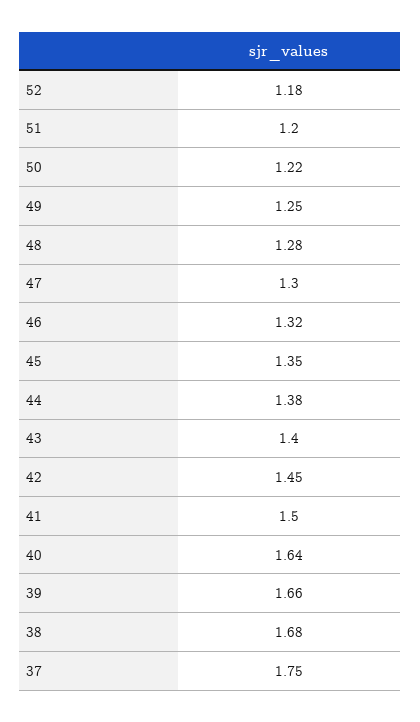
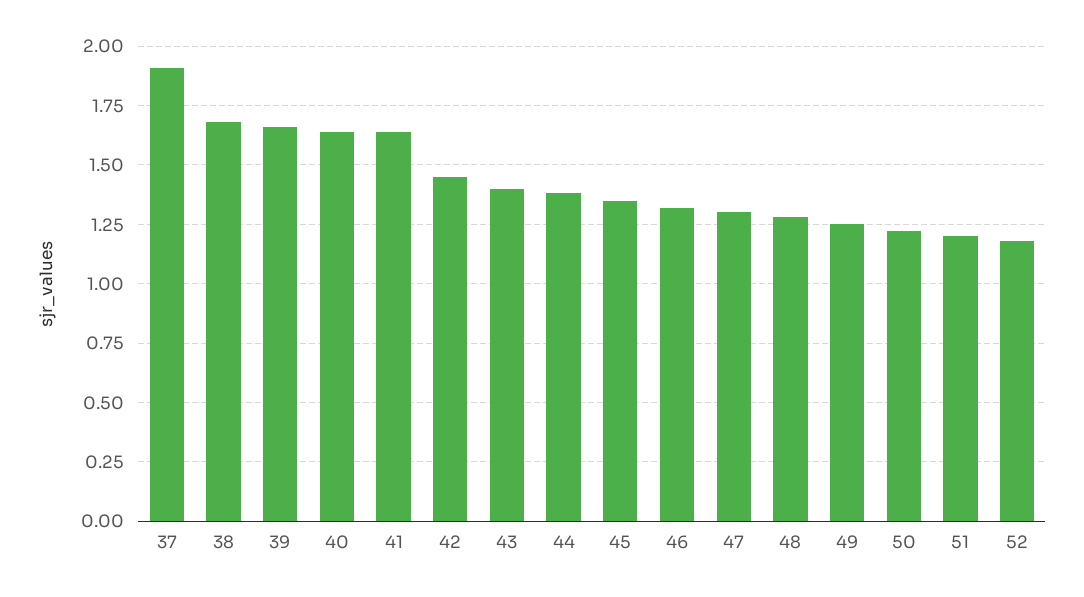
41: 1.5 -> 1.65
37: 1.75 -> 1.9

